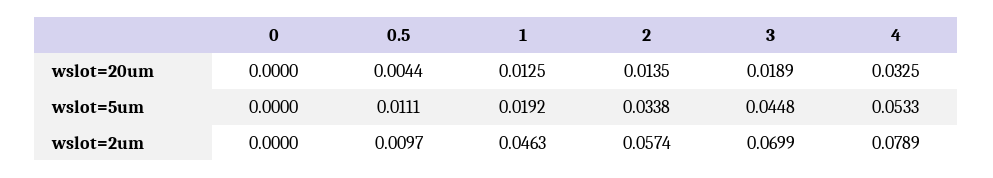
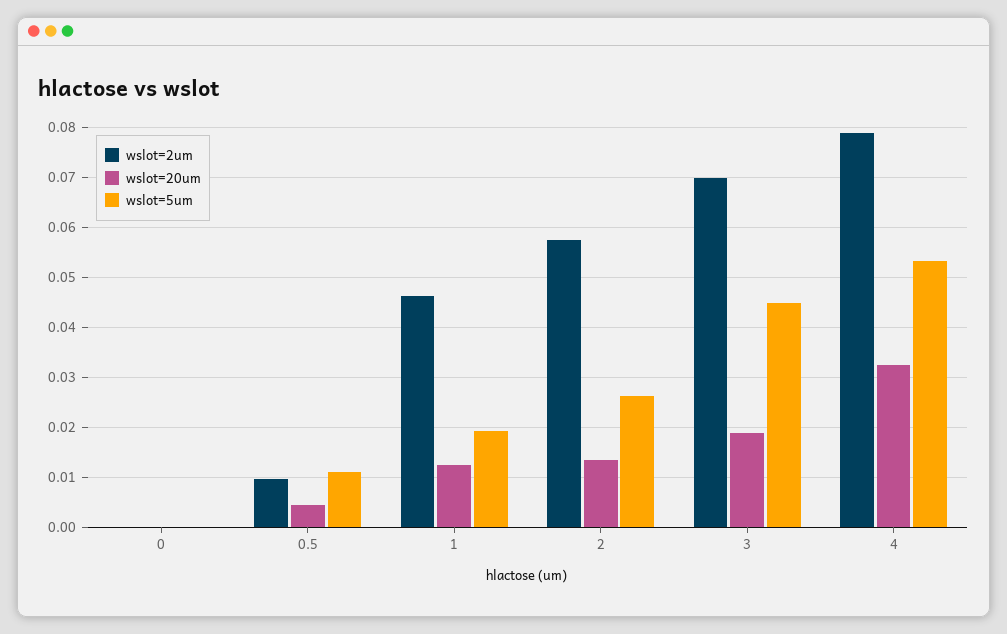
wslot=5um, 2: 0.0338 -> 0.026

